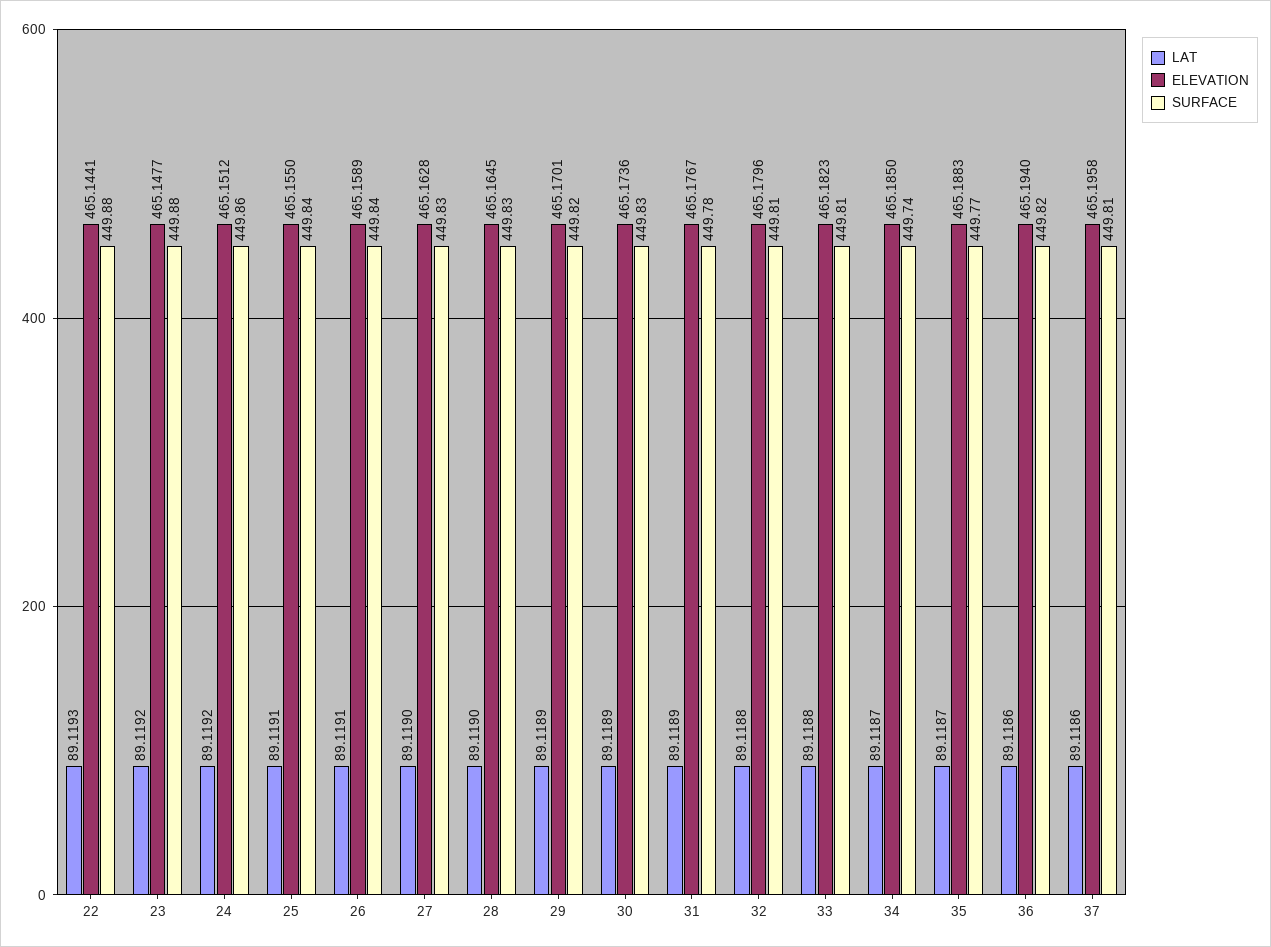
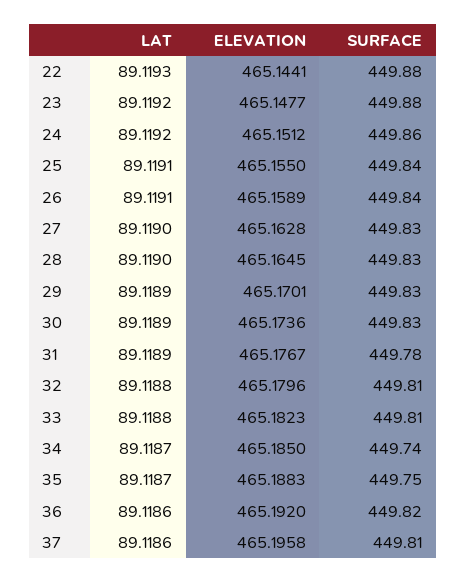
SURFACE, 29: 449.82 -> 449.83
SURFACE, 35: 449.77 -> 449.75
ELEVATION, 36: 465.194 -> 465.192

